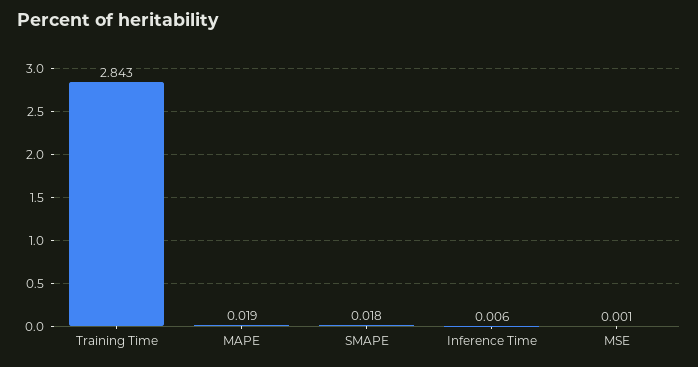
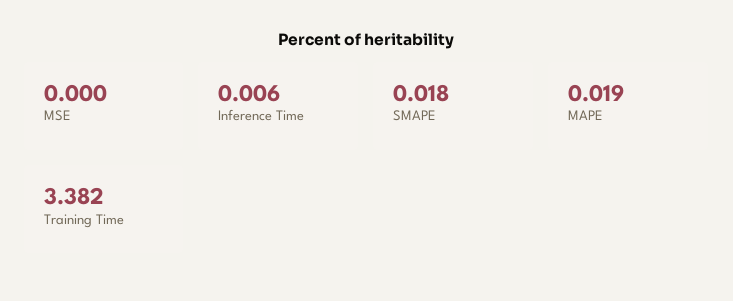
Training Time: 2.843 -> 3.382
MSE: 0.001 -> 0

